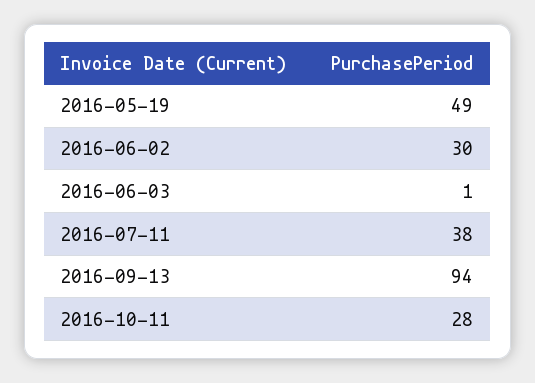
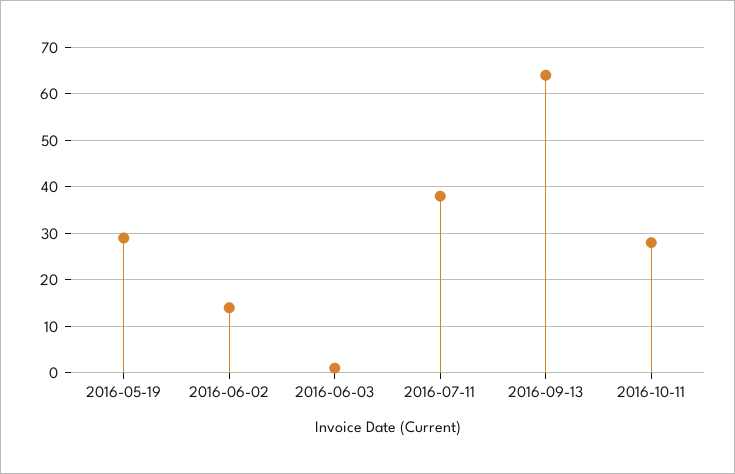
2016-05-19: 49 -> 30
2016-06-02: 30 -> 15
2016-09-13: 94 -> 65

